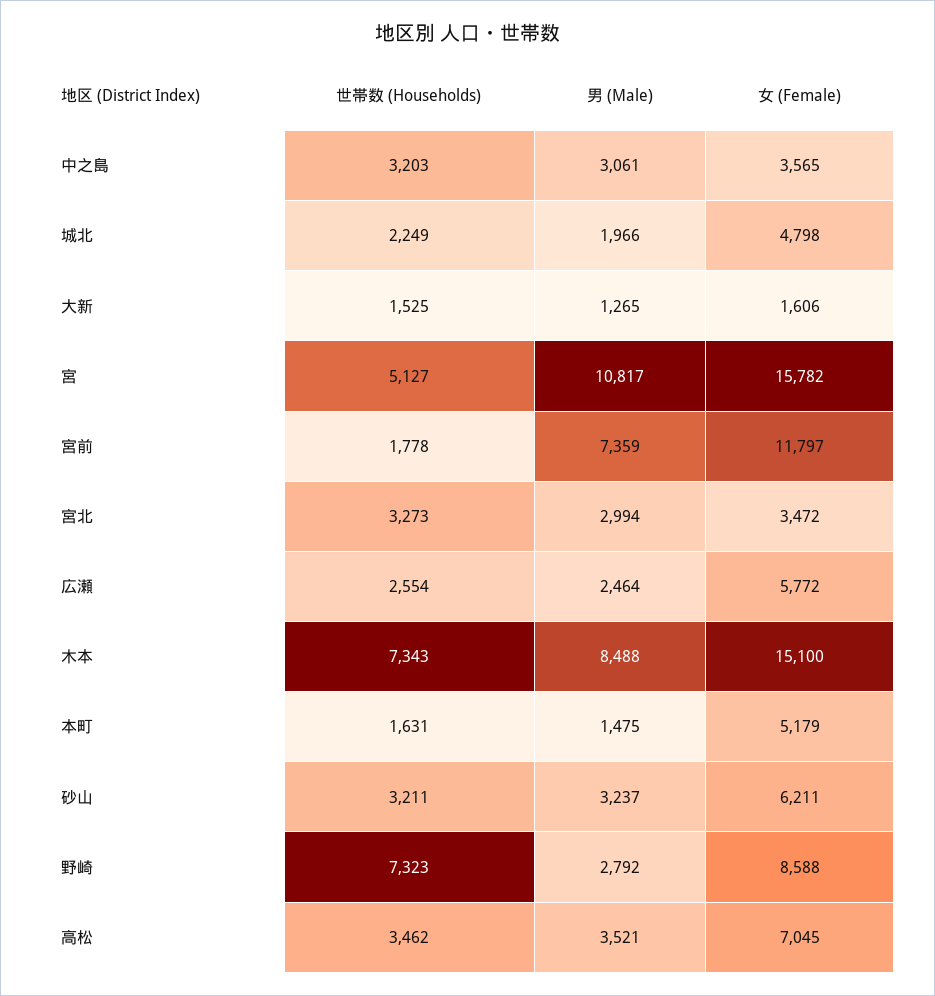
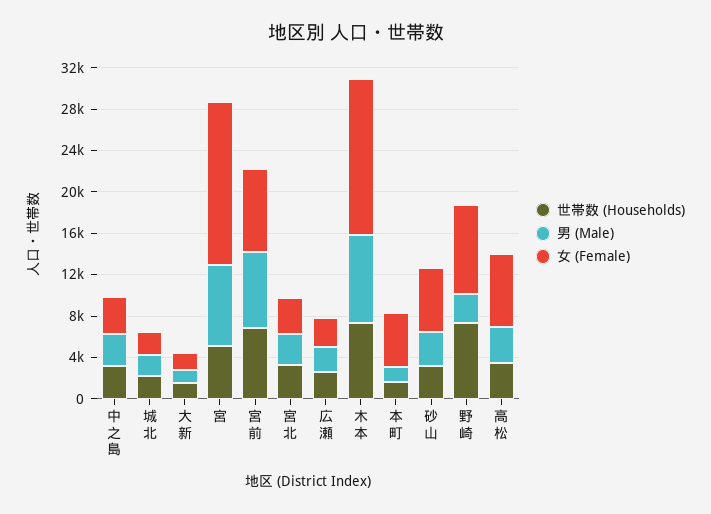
女 (Female), 城北: 4798 -> 2000
男 (Male), 宮: 10817 -> 8000
世帯数 (Households), 宮前: 1778 -> 7000
女 (Female), 宮前: 11797 -> 8000
女 (Female), 広瀬: 5772 -> 3000

